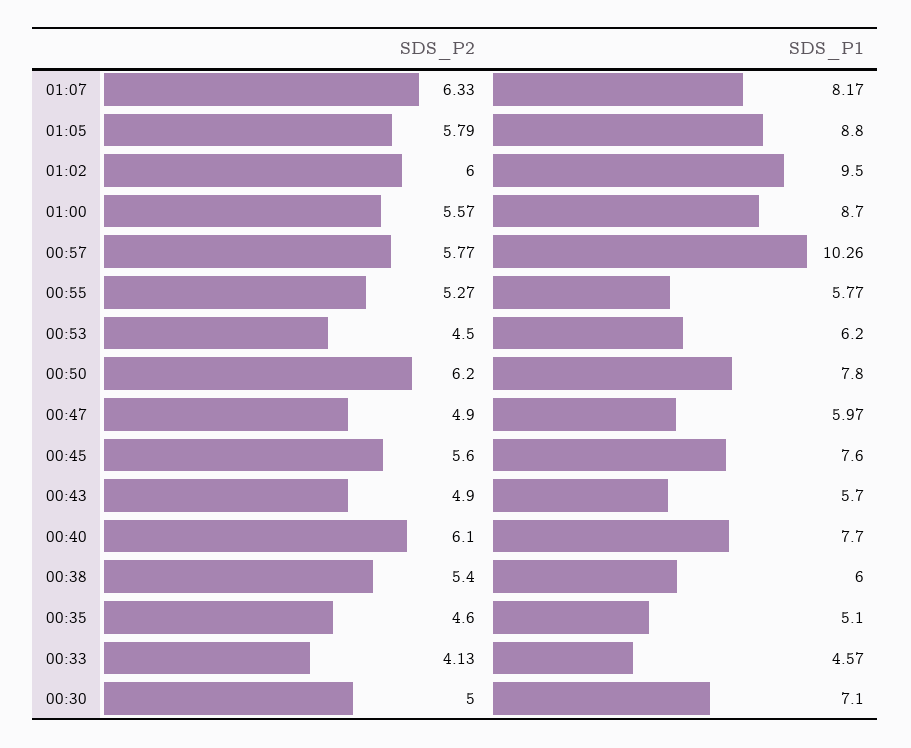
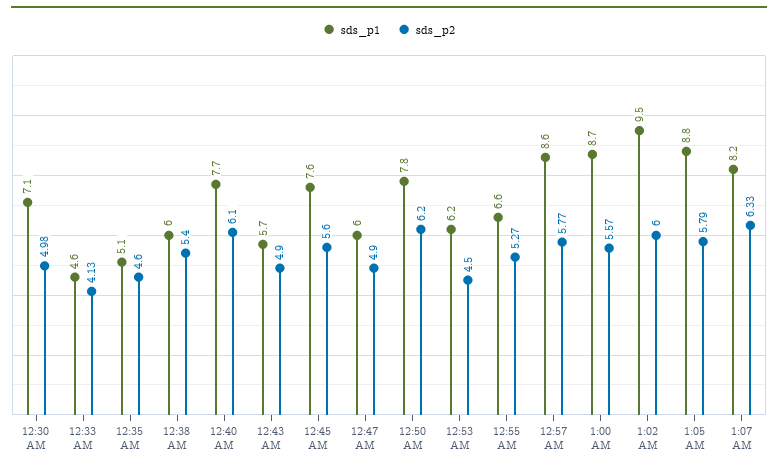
SDS_P1, 00:57: 10.26 -> 8.6
SDS_P1, 00:55: 5.77 -> 6.6
SDS_P2, 00:30: 5 -> 4.98

